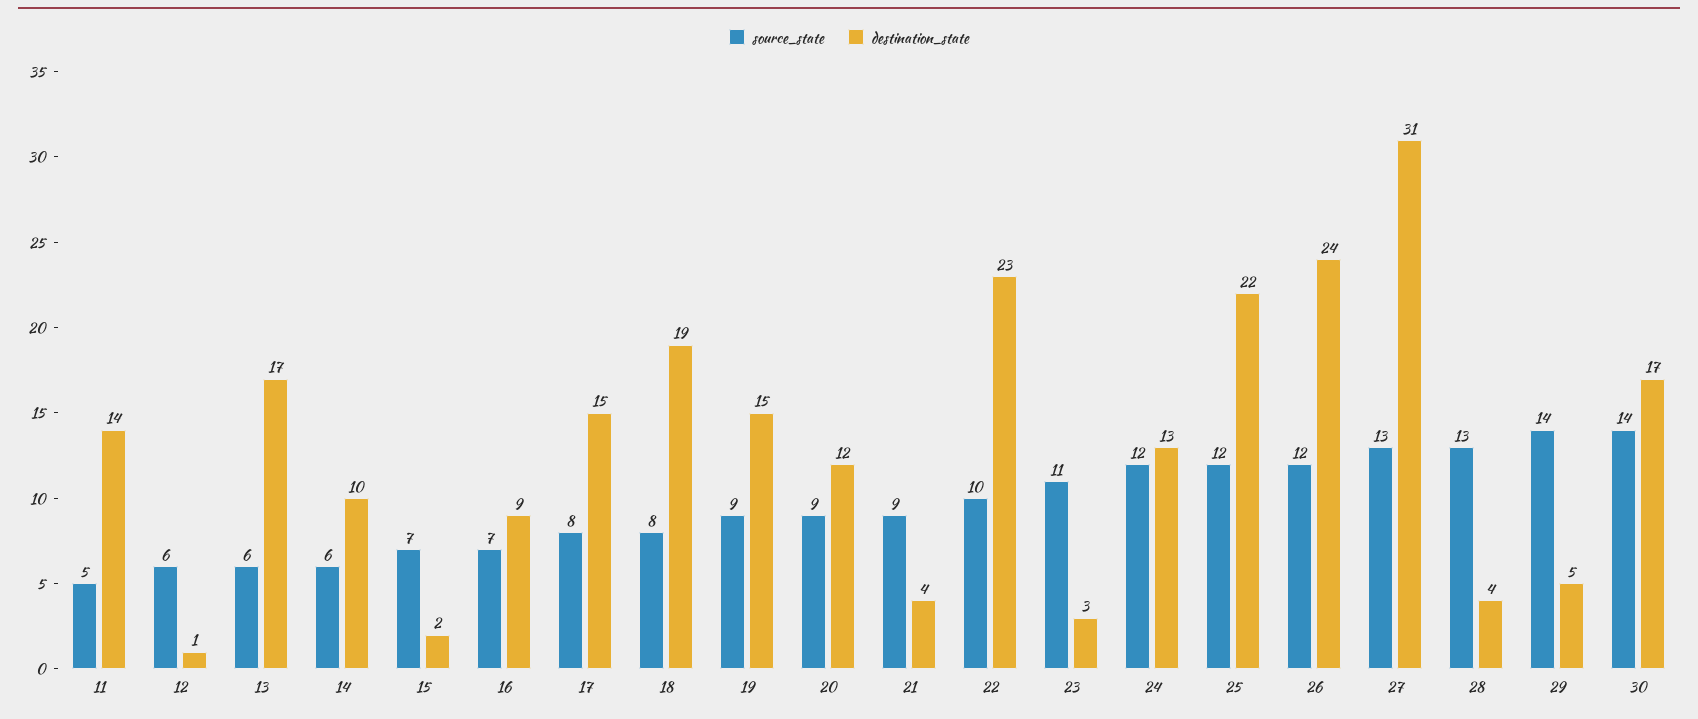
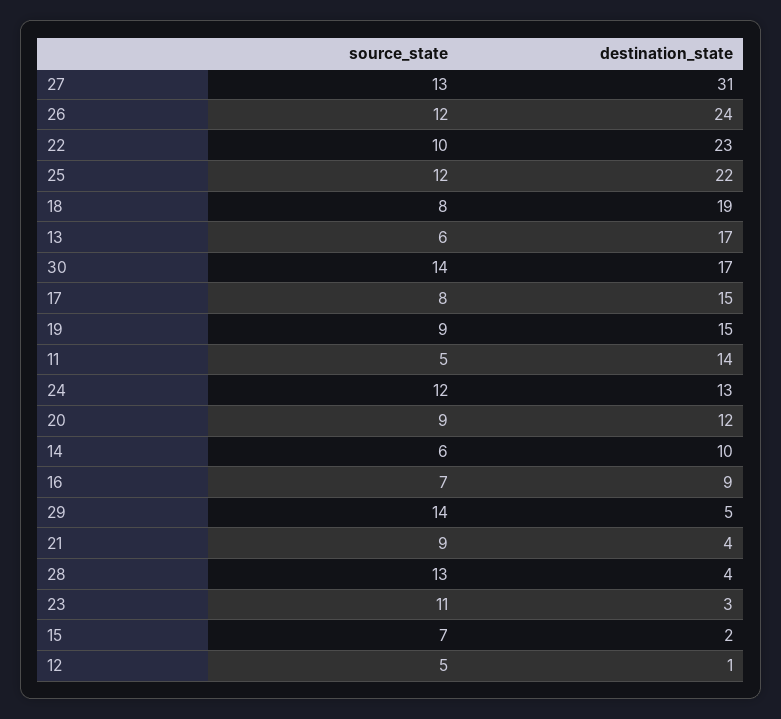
source_state, 12: 6 -> 5

